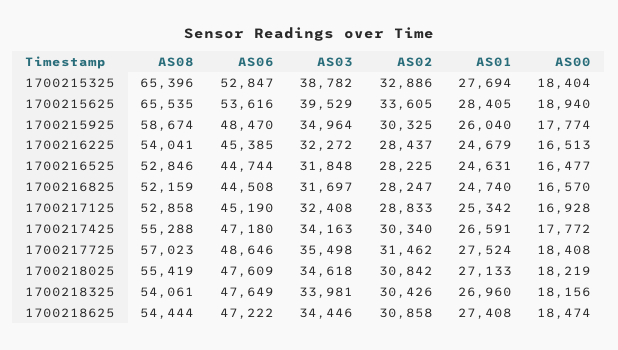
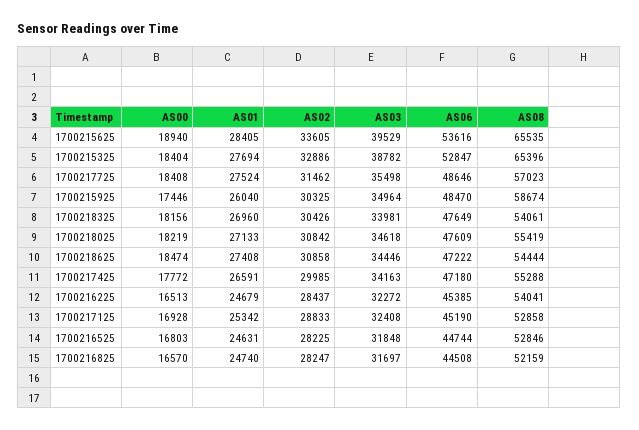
AS00, 1700215925: 17774 -> 17446
AS00, 1700216525: 16477 -> 16803
AS02, 1700217425: 30340 -> 29985

